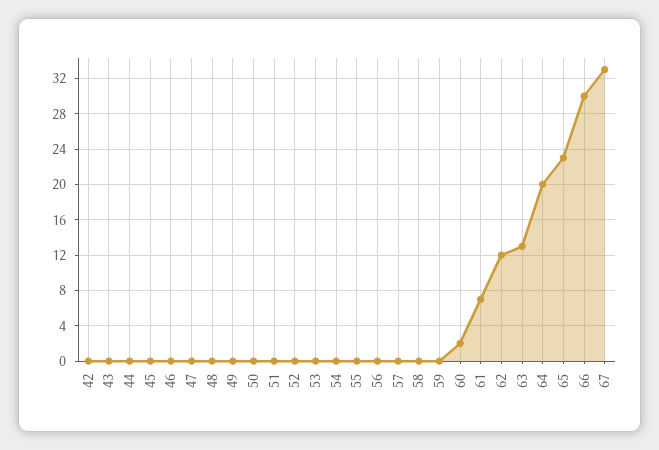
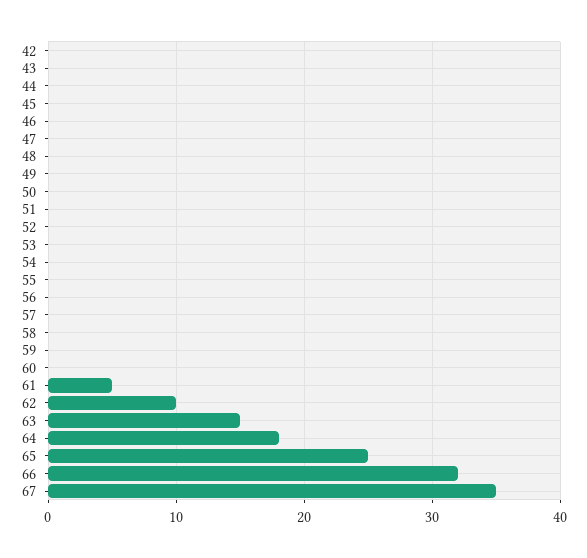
60: 2 -> 0
61: 7 -> 5
62: 12 -> 10
63: 13 -> 15
64: 20 -> 18
65: 23 -> 25
66: 30 -> 32
67: 33 -> 35

